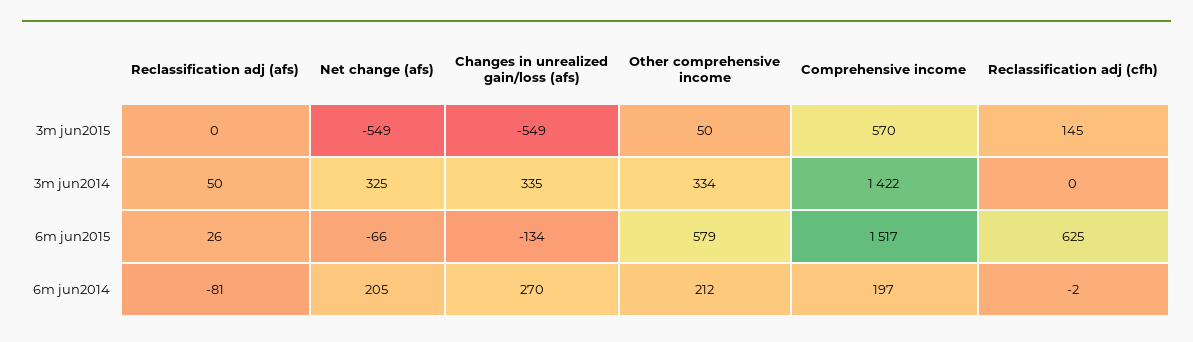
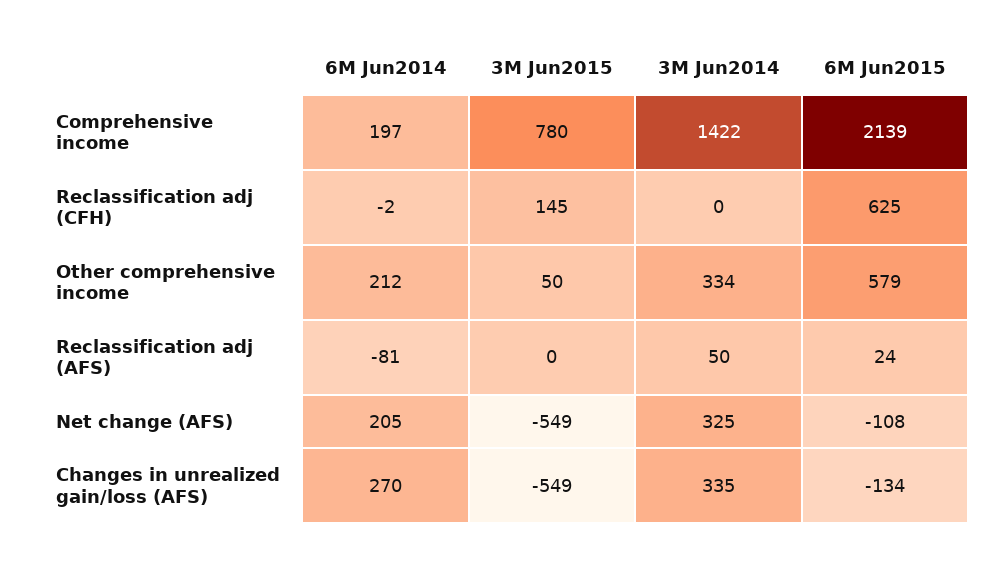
Comprehensive income, 3m jun2015: 570 -> 780
Reclassification adj (afs), 6m jun2015: 26 -> 24
Net change (afs), 6m jun2015: -66 -> -108
Comprehensive income, 6m jun2015: 1517 -> 2139

